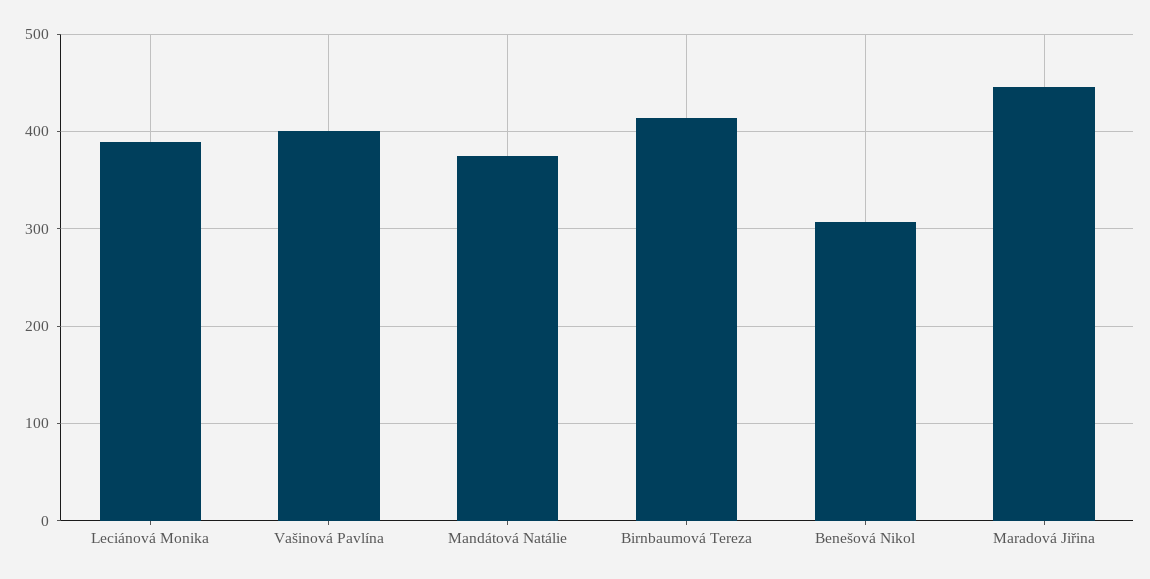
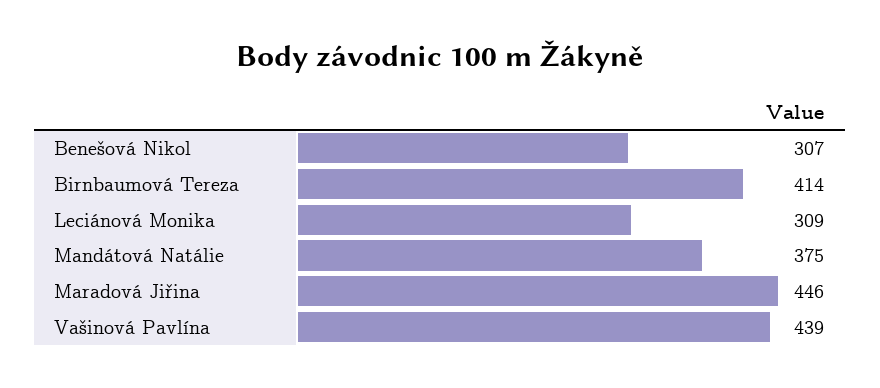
Leciánová Monika: 390 -> 309
Vašinová Pavlína: 400 -> 439

